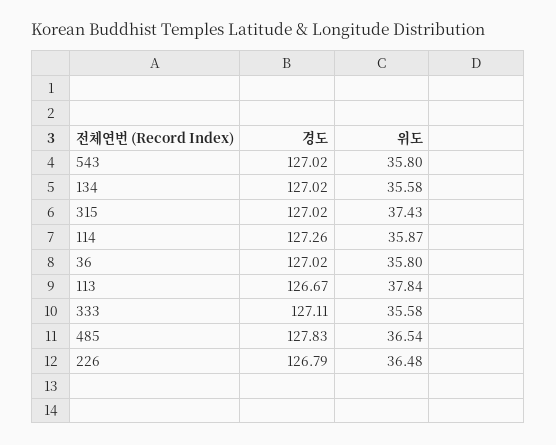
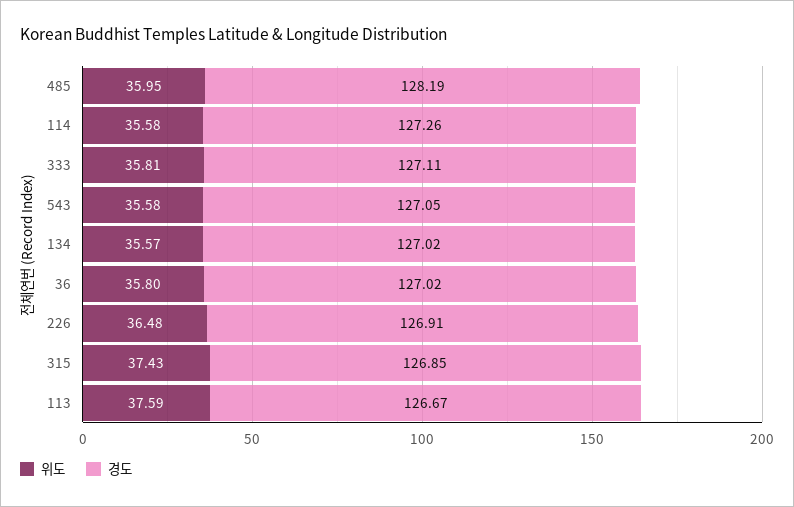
경도, 543: 127.02 -> 127.05
위도, 543: 35.8 -> 35.58
위도, 134: 35.58 -> 35.57
경도, 315: 127.02 -> 126.85
위도, 114: 35.87 -> 35.58
위도, 113: 37.84 -> 37.59
위도, 333: 35.58 -> 35.81
경도, 485: 127.83 -> 128.19
위도, 485: 36.54 -> 35.95
경도, 226: 126.79 -> 126.91

